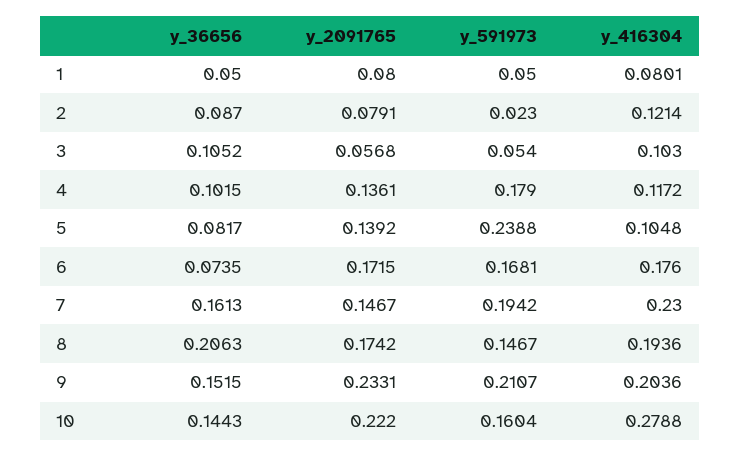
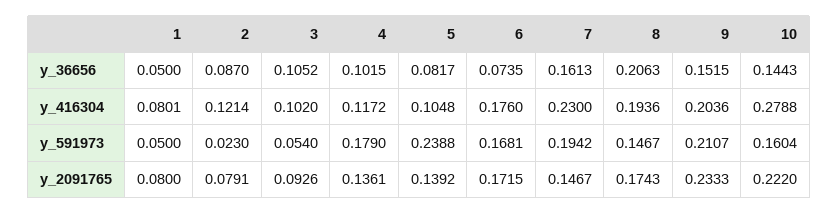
y_2091765, 3: 0.0568 -> 0.0926
y_416304, 3: 0.103 -> 0.102
y_2091765, 8: 0.1742 -> 0.1743
y_2091765, 9: 0.2331 -> 0.2333

